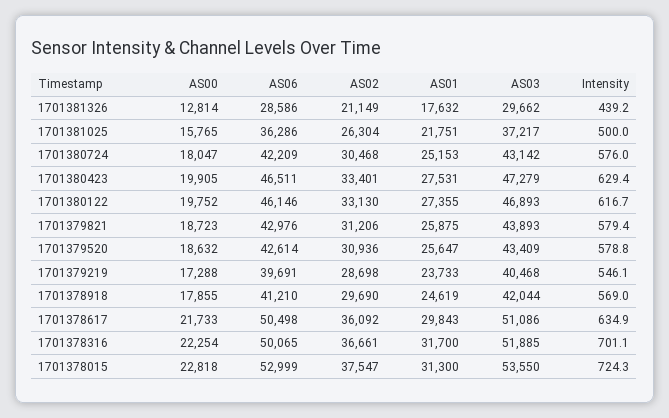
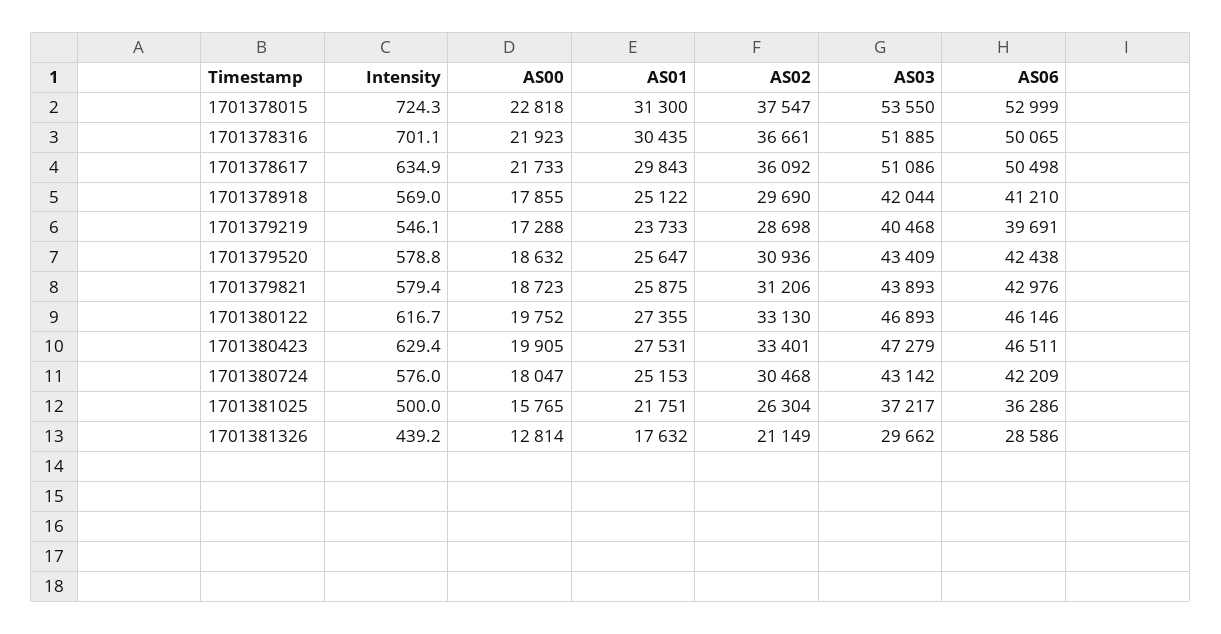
AS06, 1701379520: 42614 -> 42438
AS01, 1701378918: 24619 -> 25122
AS00, 1701378316: 22254 -> 21923
AS01, 1701378316: 31700 -> 30435

